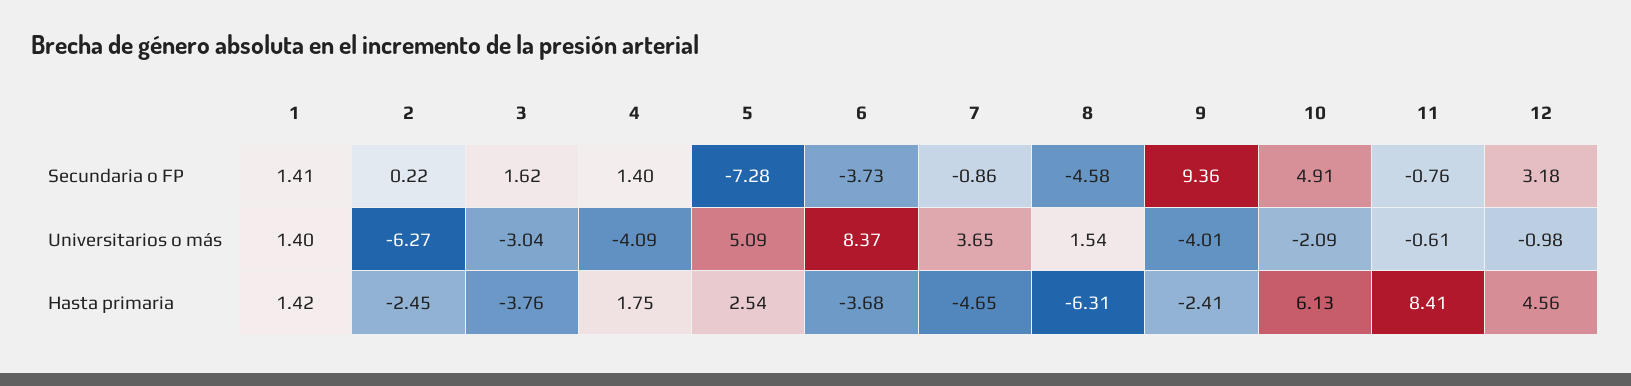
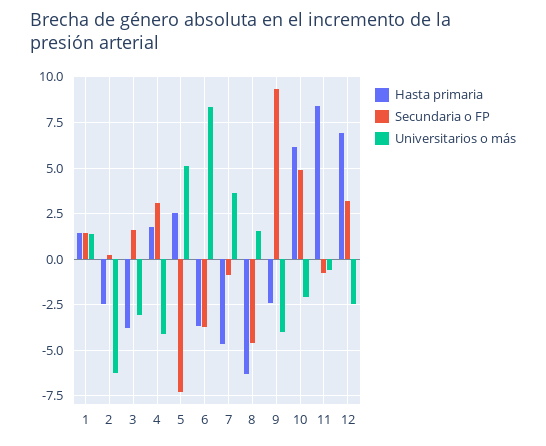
Secundaria o FP, 4: 1.4 -> 3
Universitarios o más, 12: -0.98 -> -2.5
Hasta primaria, 12: 4.56 -> 7

